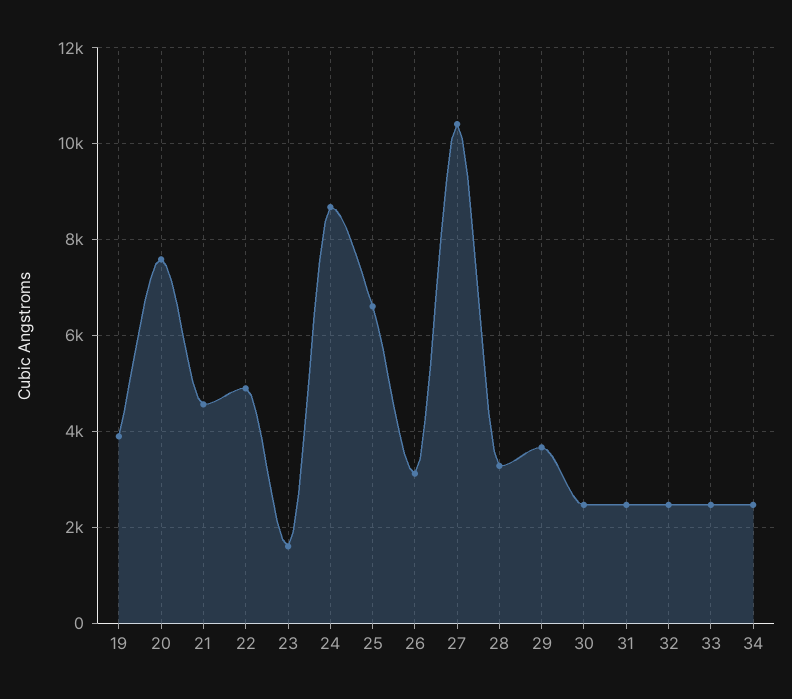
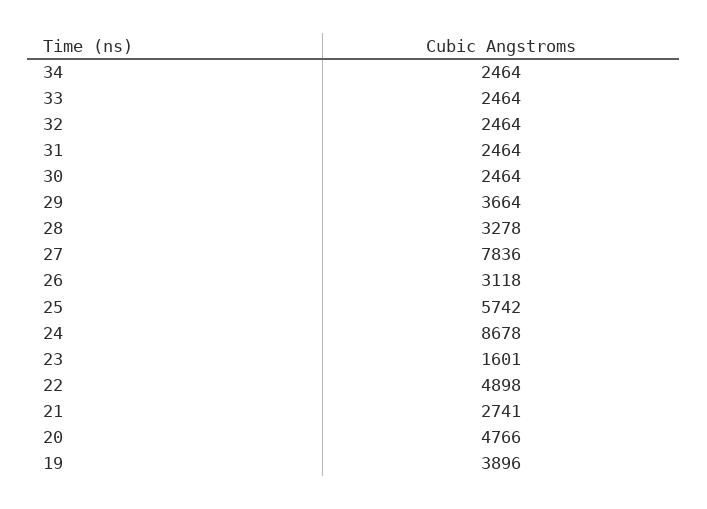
20: 7600 -> 4766
21: 4600 -> 2741
25: 6600 -> 5742
27: 10400 -> 7836

